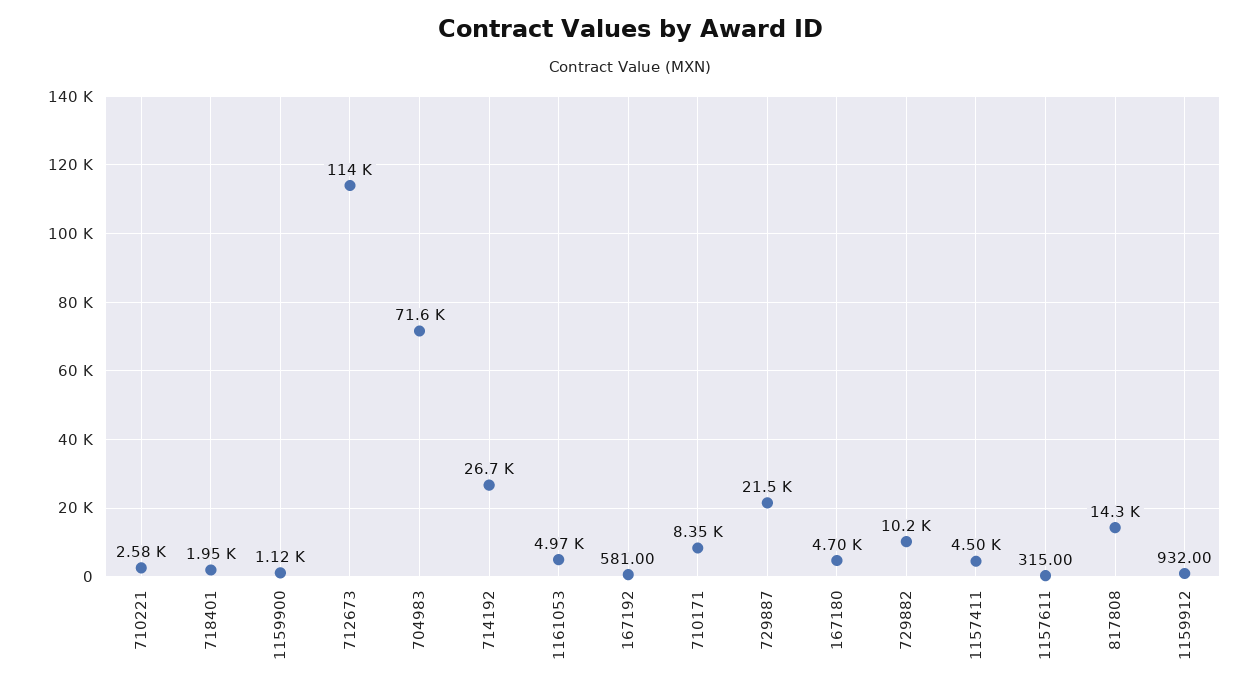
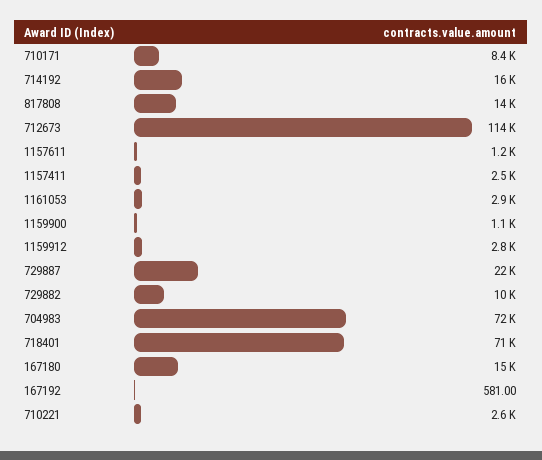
718401: 1950 -> 71000
714192: 26700 -> 16000
1161053: 4970 -> 2900
167180: 4700 -> 15000
1157411: 4500 -> 2500
1157611: 315 -> 1200
1159912: 932 -> 2800

